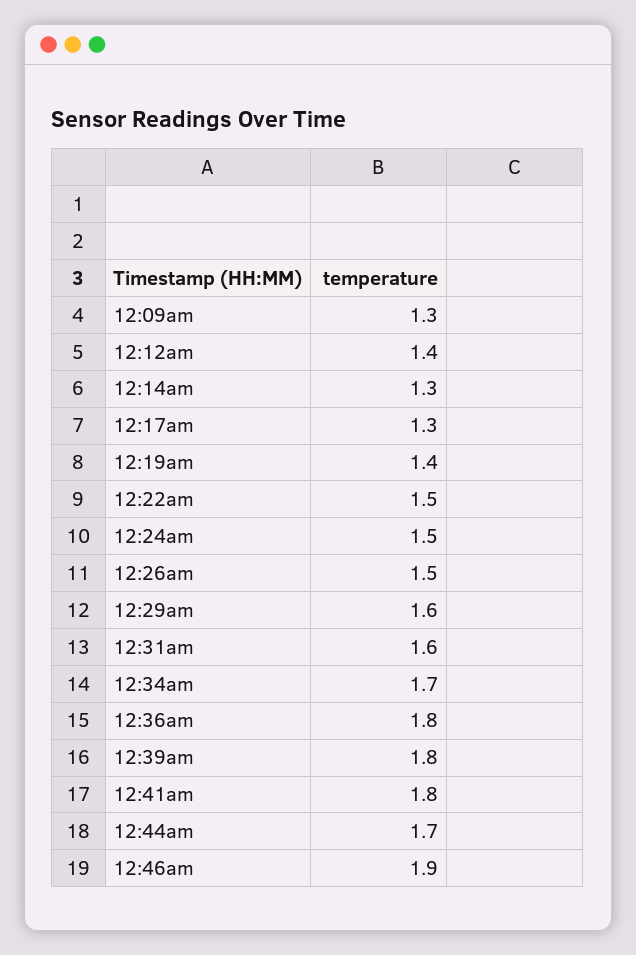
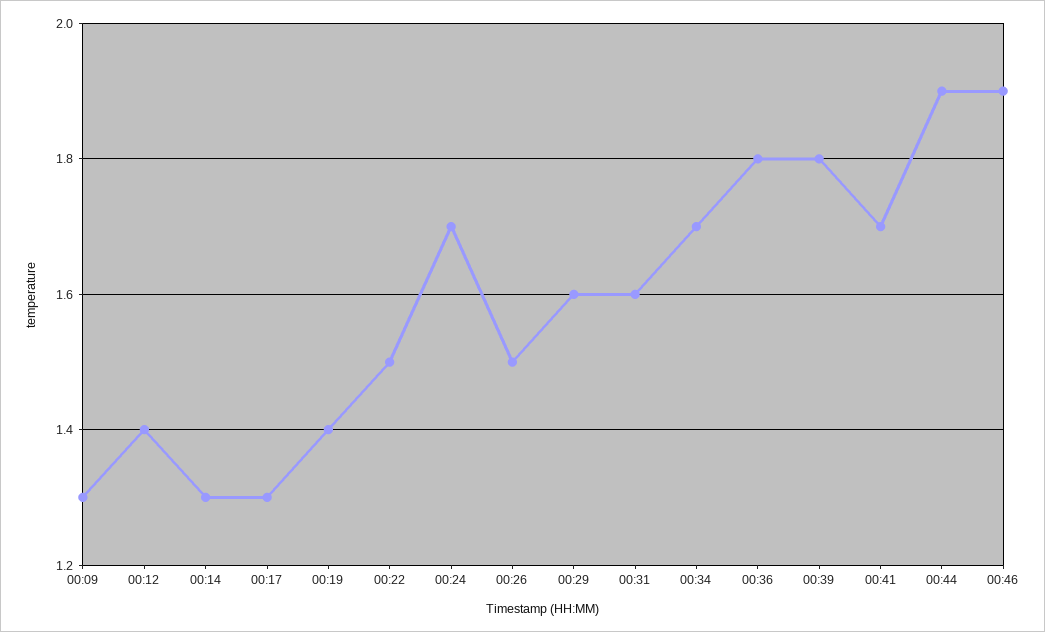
12:24am: 1.5 -> 1.7
12:41am: 1.8 -> 1.7
12:44am: 1.7 -> 1.9

